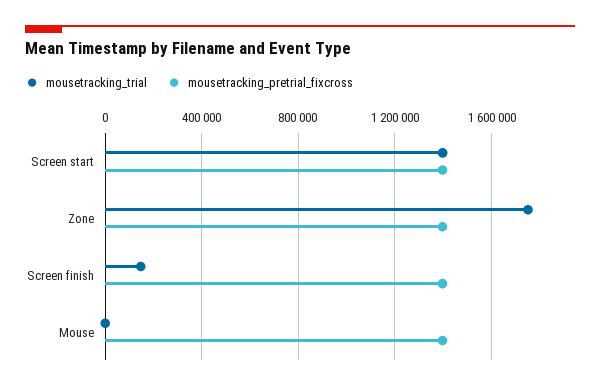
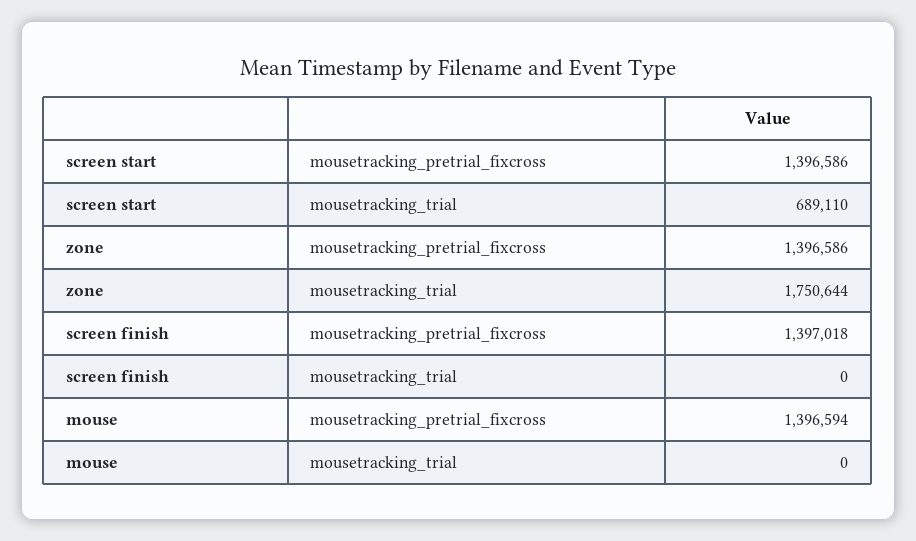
mousetracking_trial, Screen start: 1400000 -> 689110
mousetracking_trial, Screen finish: 150000 -> 0

